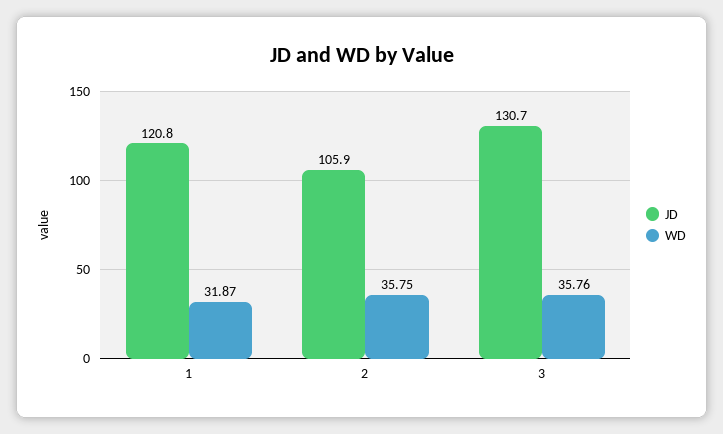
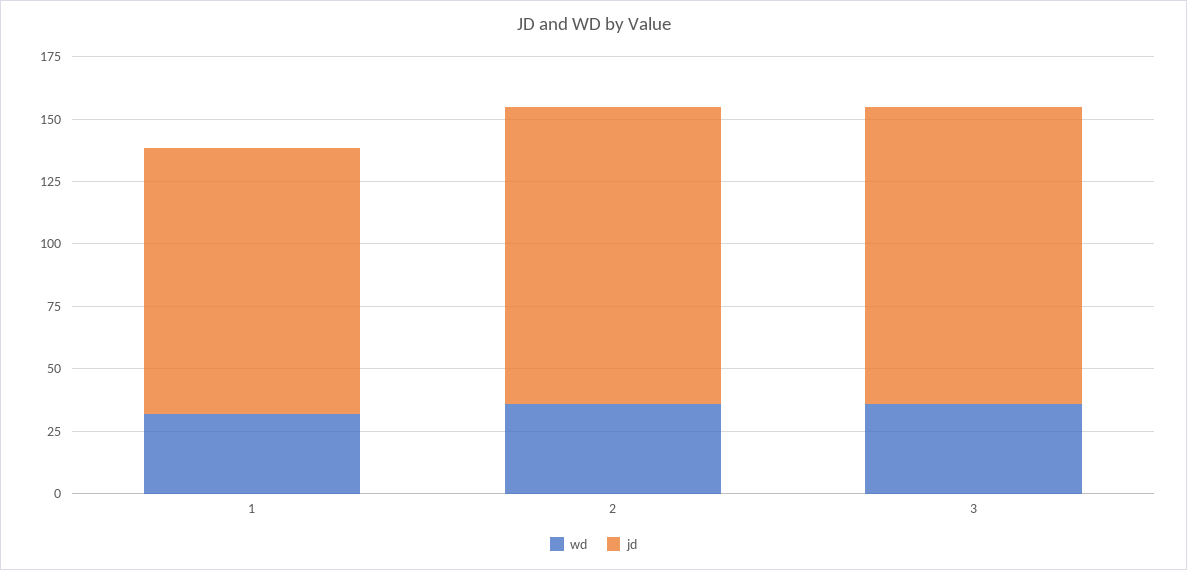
JD, 1: 120.8 -> 105
JD, 2: 105.9 -> 120
JD, 3: 130.7 -> 120

